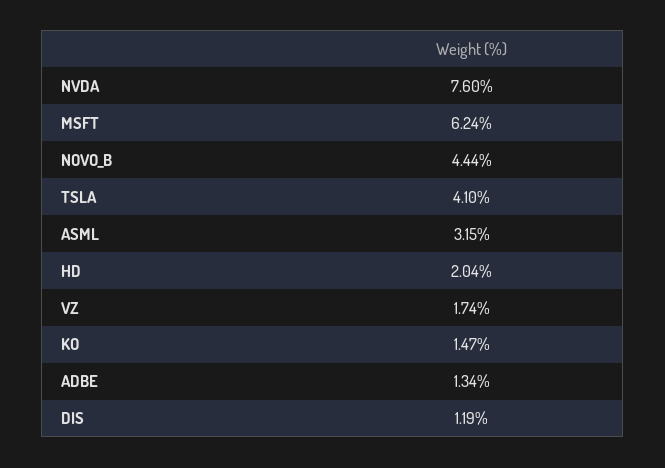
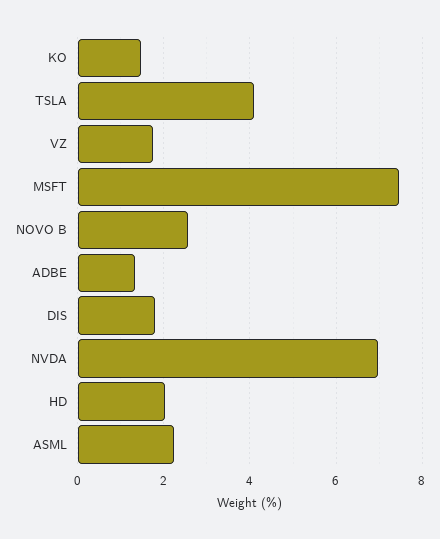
NVDA: 7.6 -> 7
MSFT: 6.24 -> 7.4
NOVO_B: 4.44 -> 2.6
ASML: 3.15 -> 2.2
DIS: 1.19 -> 1.8

